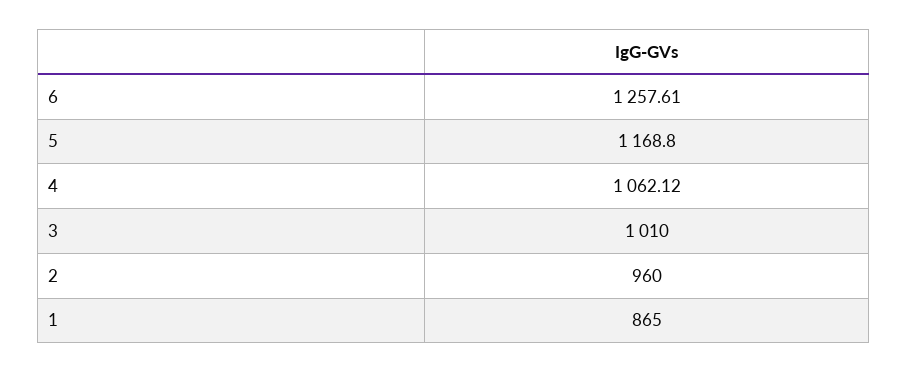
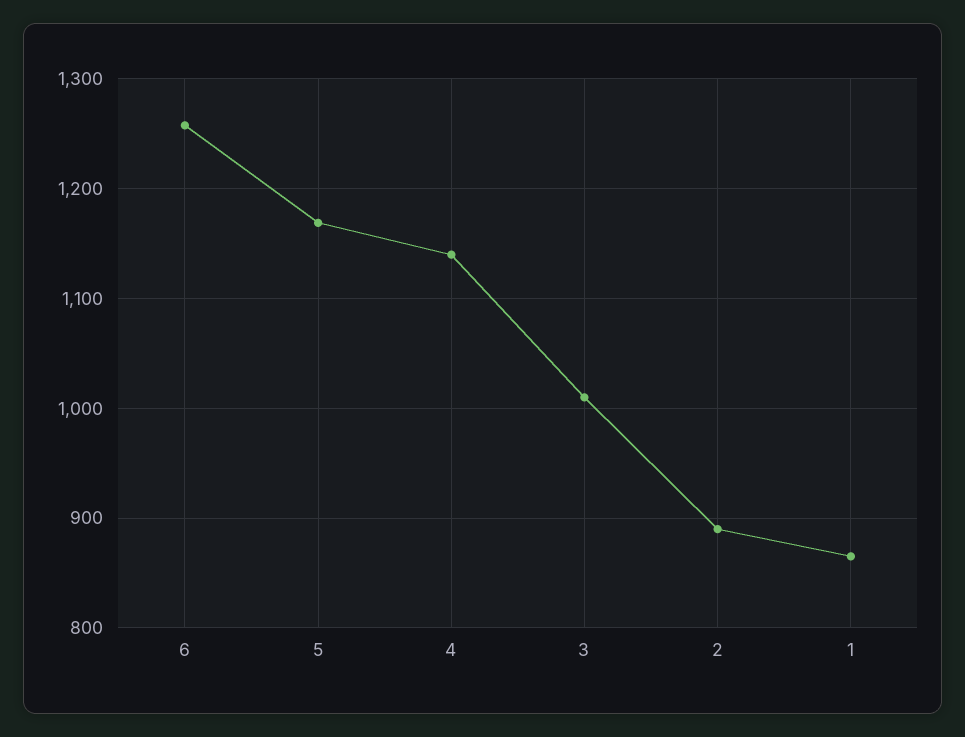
4: 1062.12 -> 1140
2: 960 -> 890

